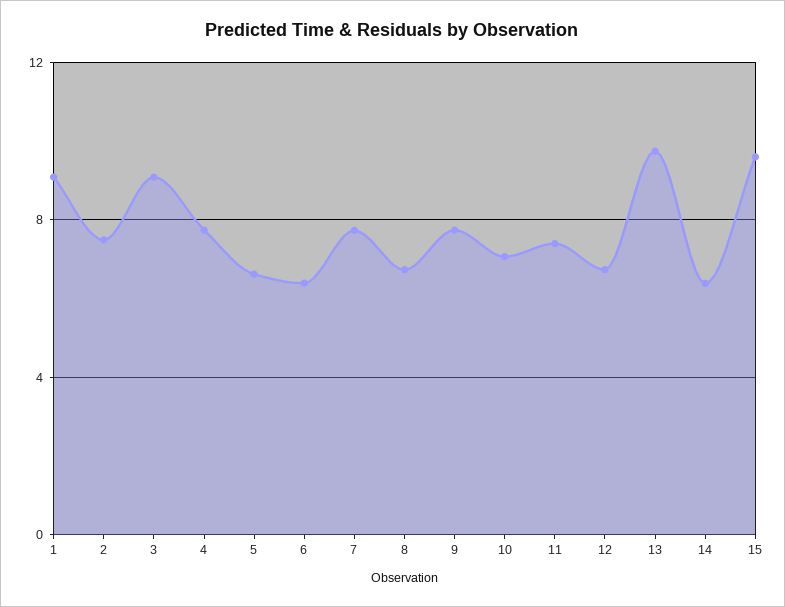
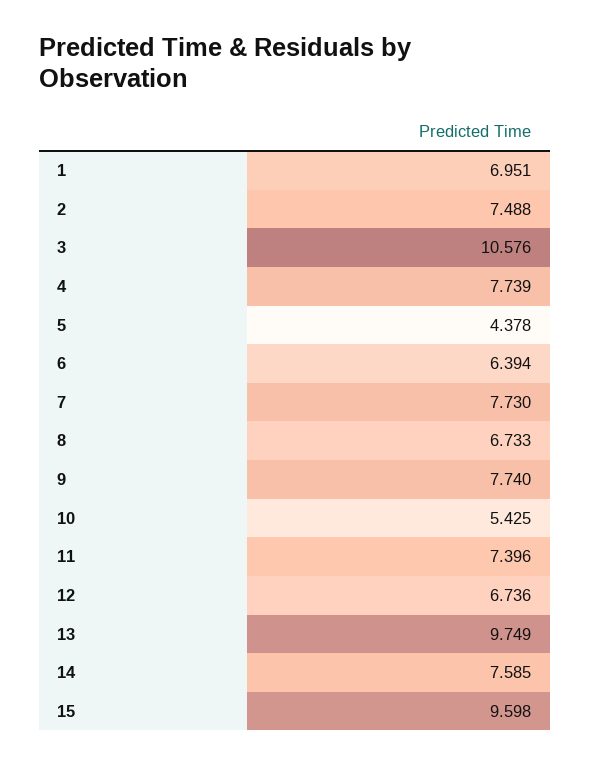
1: 9 -> 6.951
3: 9 -> 10.576
5: 6.5 -> 4.378
10: 7 -> 5.425
14: 6.5 -> 7.585

